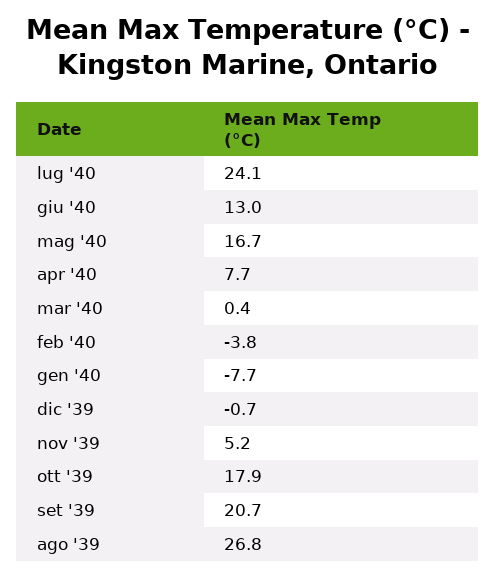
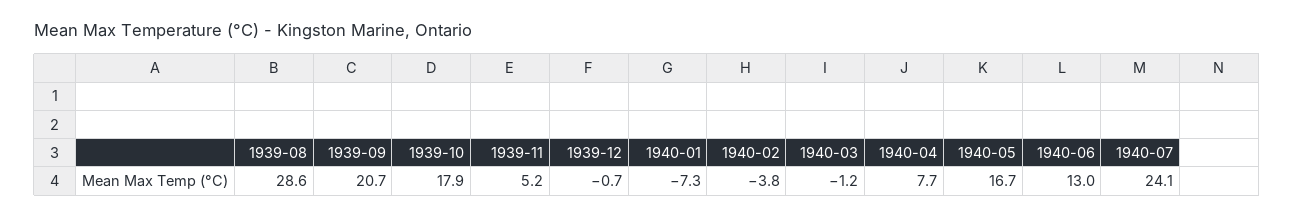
mar '40: 0.4 -> -1.2
gen '40: -7.7 -> -7.3
ago '39: 26.8 -> 28.6

